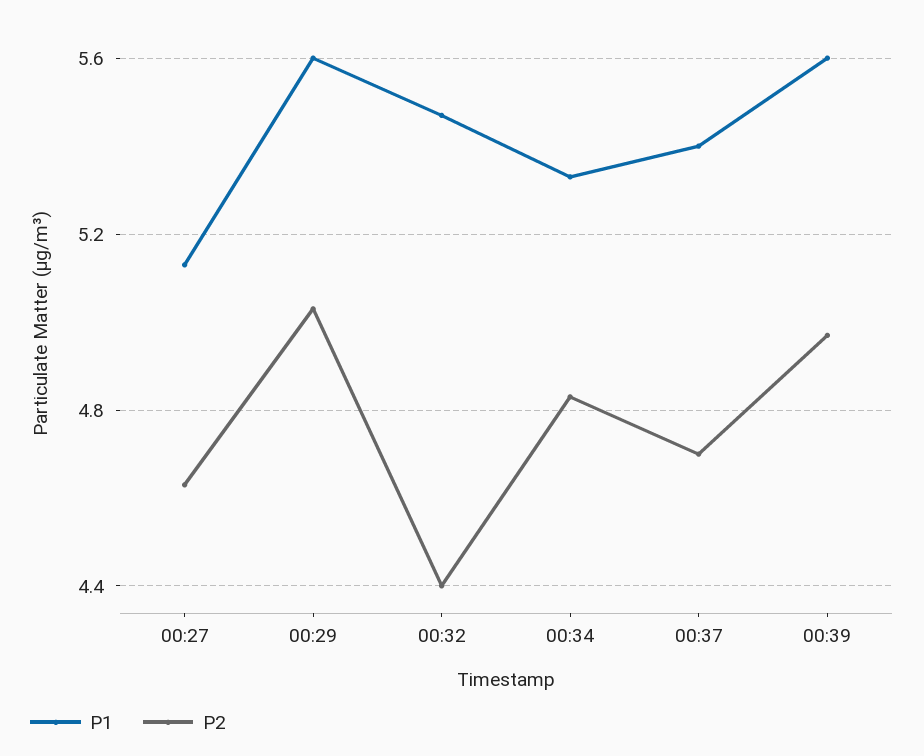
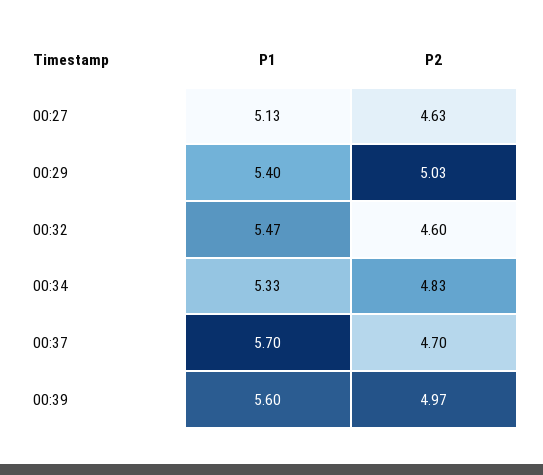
P1, 00:29: 5.6 -> 5.4
P2, 00:32: 4.4 -> 4.6
P1, 00:37: 5.4 -> 5.7

